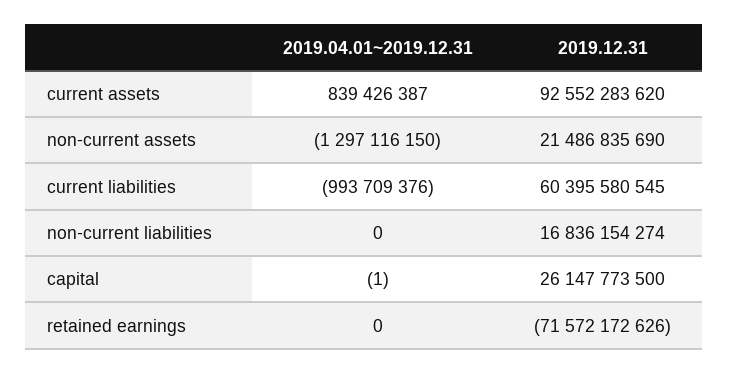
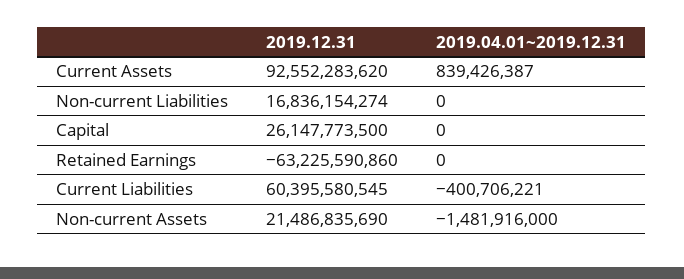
2019.04.01~2019.12.31, non-current assets: -1297116150 -> -1481916000
2019.04.01~2019.12.31, current liabilities: -993709376 -> -400706221
2019.04.01~2019.12.31, capital: -1 -> 0
2019.12.31, retained earnings: -71572172626 -> -63225590860

